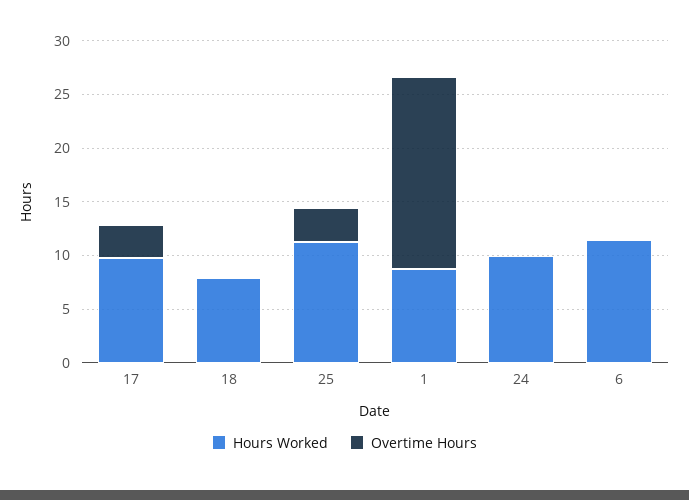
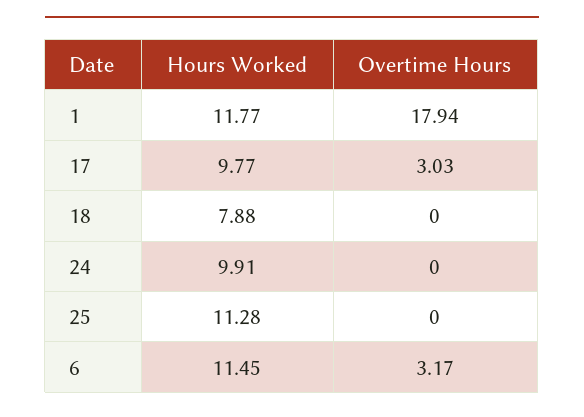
Overtime Hours, 25: 3 -> 0
Hours Worked, 1: 9 -> 11.77
Overtime Hours, 6: 0 -> 3.17

